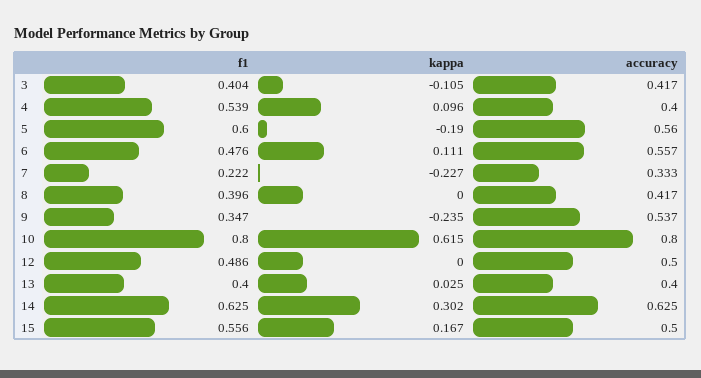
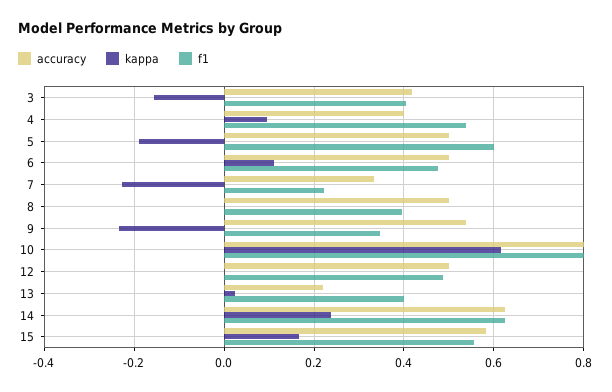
kappa, 3: -0.105 -> -0.16
accuracy, 5: 0.56 -> 0.5
accuracy, 6: 0.557 -> 0.5
accuracy, 8: 0.417 -> 0.5
accuracy, 13: 0.4 -> 0.22
kappa, 14: 0.302 -> 0.24
accuracy, 15: 0.5 -> 0.58

